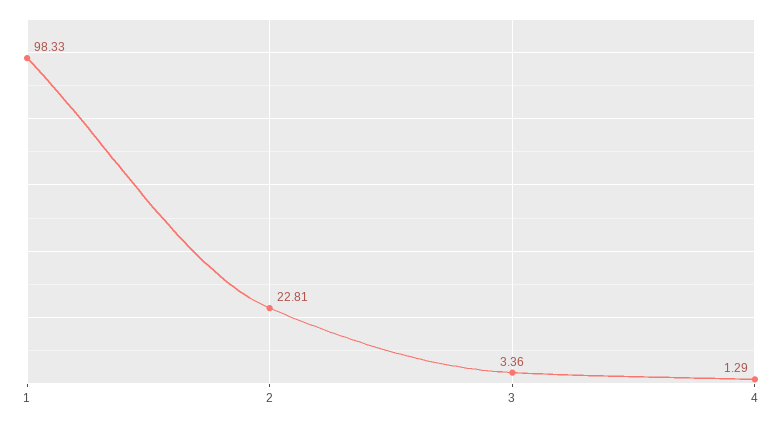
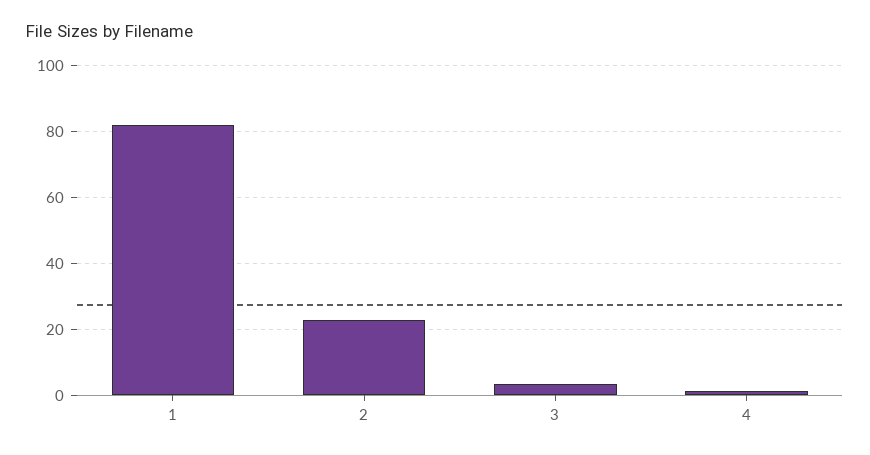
1: 98.33 -> 82

